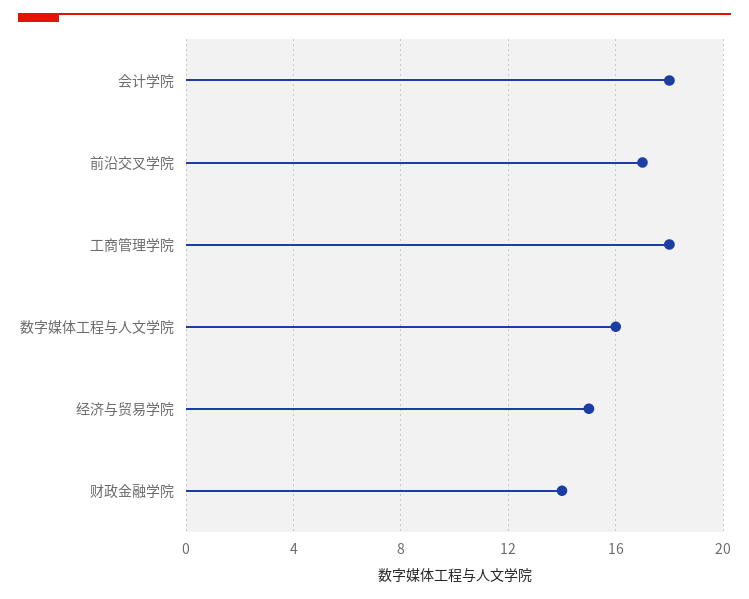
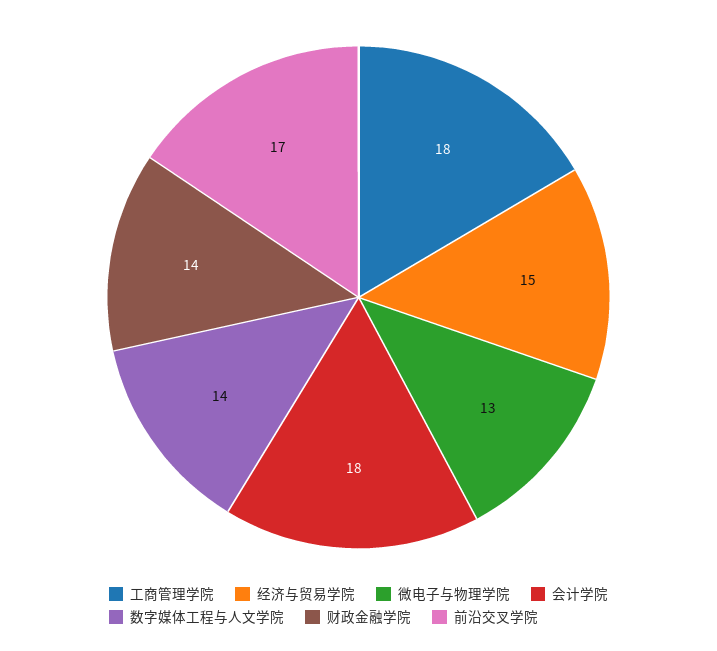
数字媒体工程与人文学院: 16 -> 14
微电子与物理学院: none -> 13

